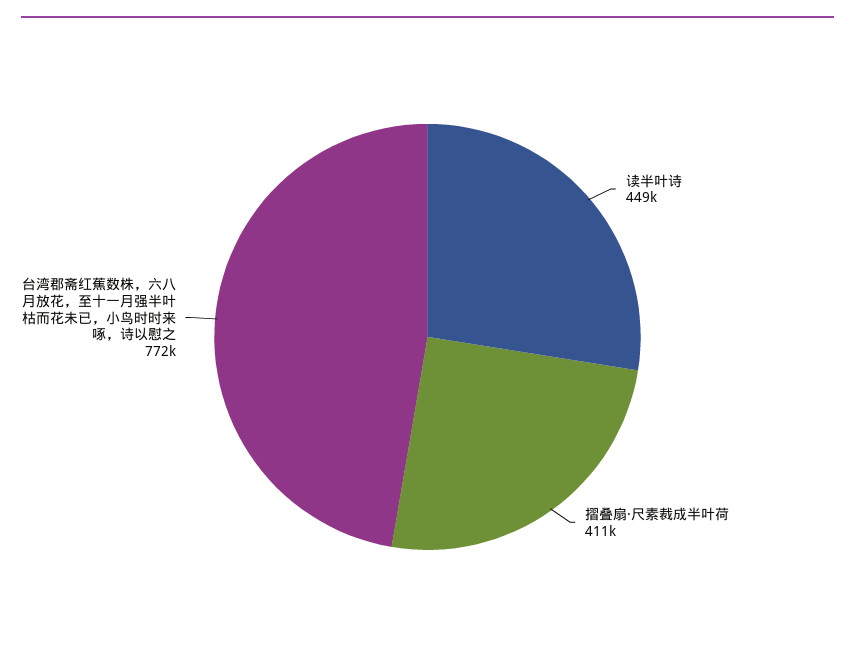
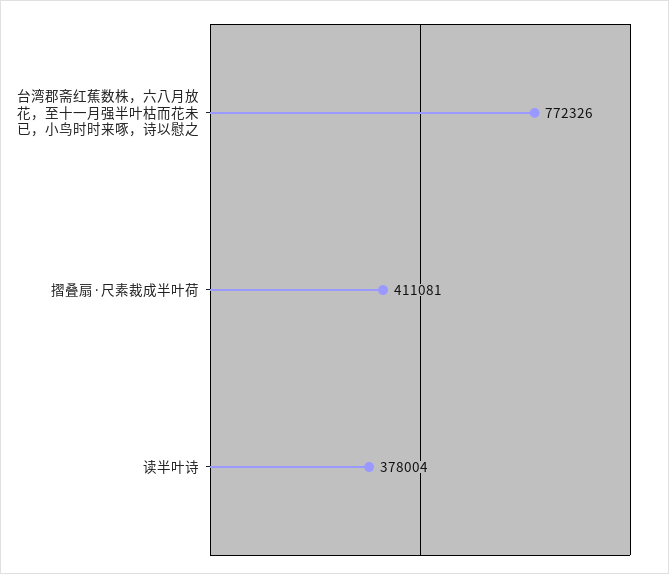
读半叶诗: 449000 -> 378004

